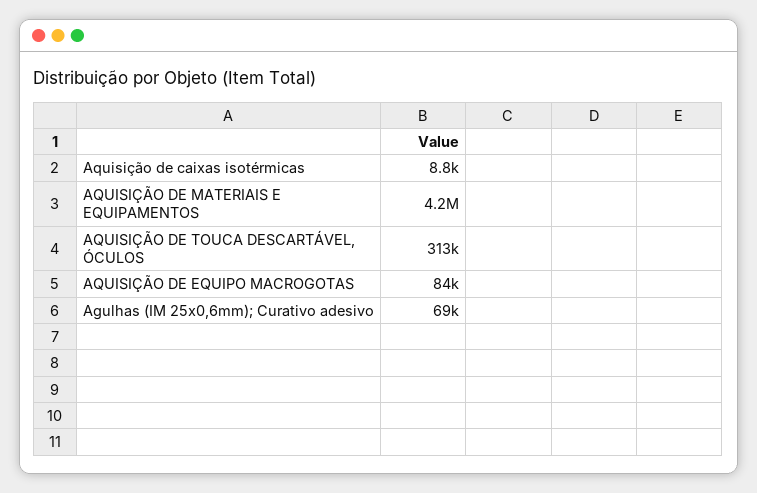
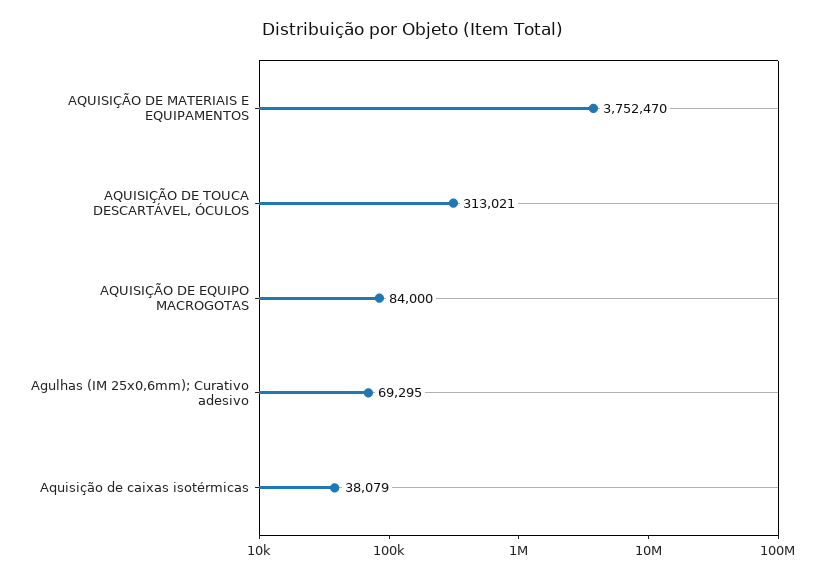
Aquisição de caixas isotérmicas: 8800 -> 38079
AQUISIÇÃO DE MATERIAIS E EQUIPAMENTOS: 4200000 -> 3752470

